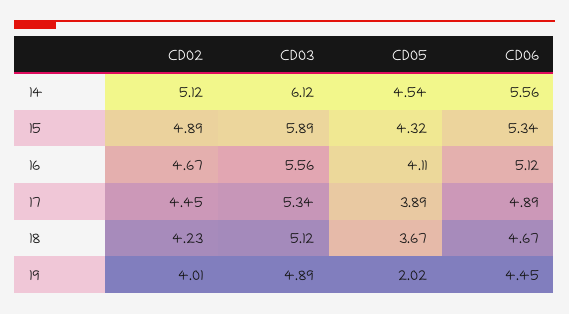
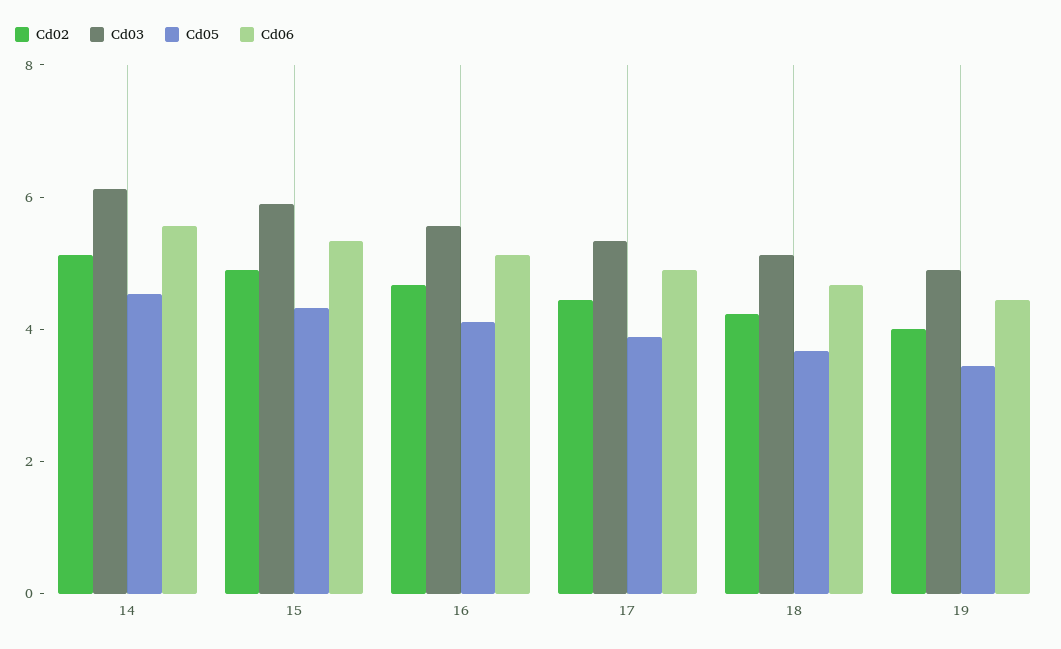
CD05, 19: 2.02 -> 3.5

